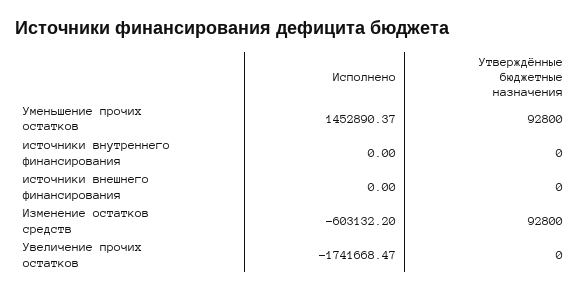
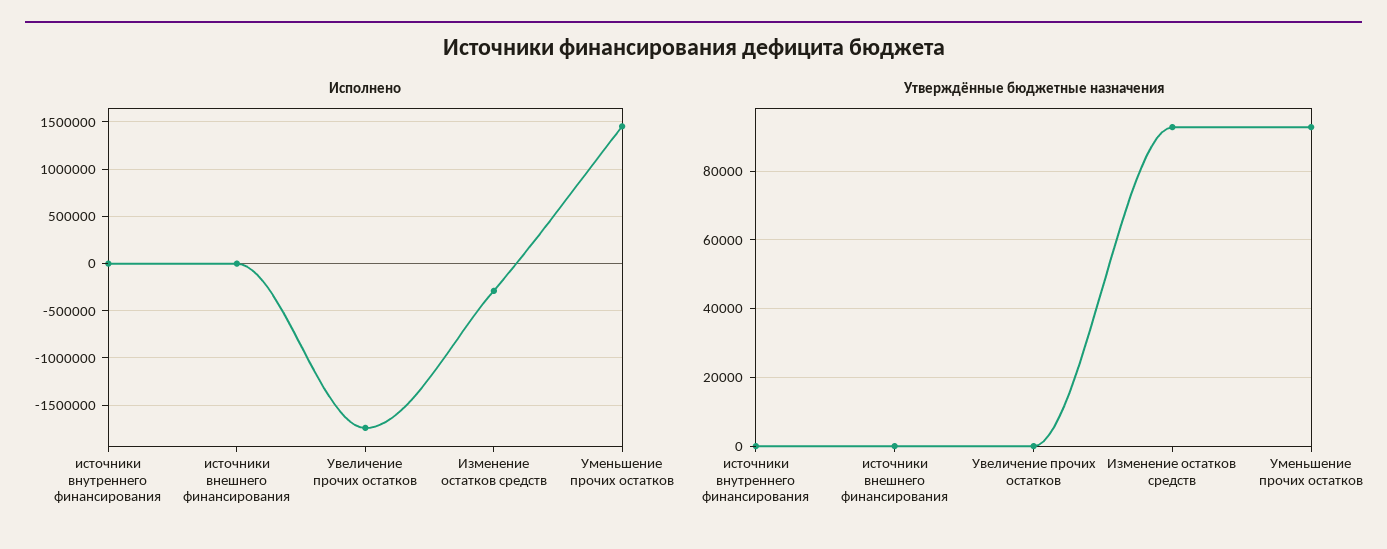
Исполнено, Изменение остатков средств: -603132.2 -> -300000

